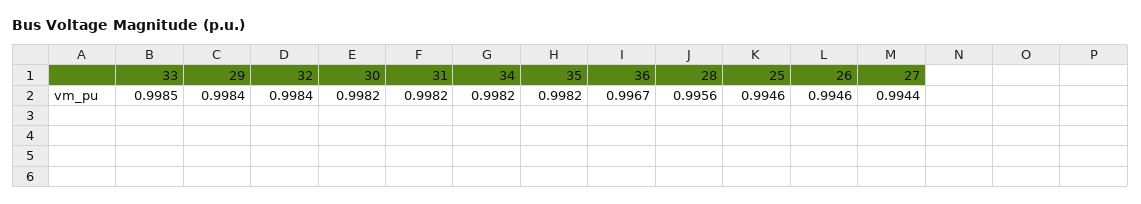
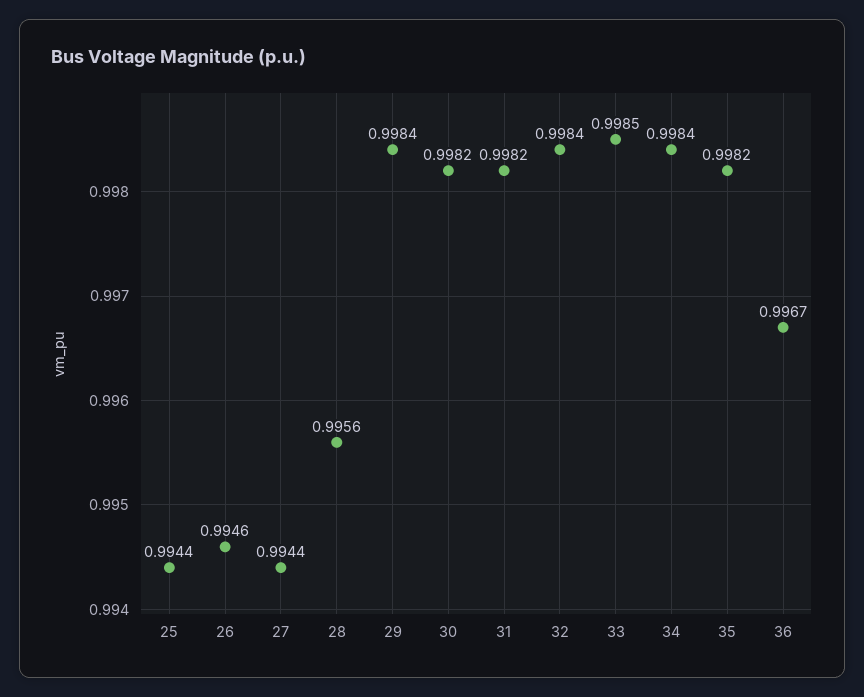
34: 0.9982 -> 0.9984
25: 0.9946 -> 0.9944

